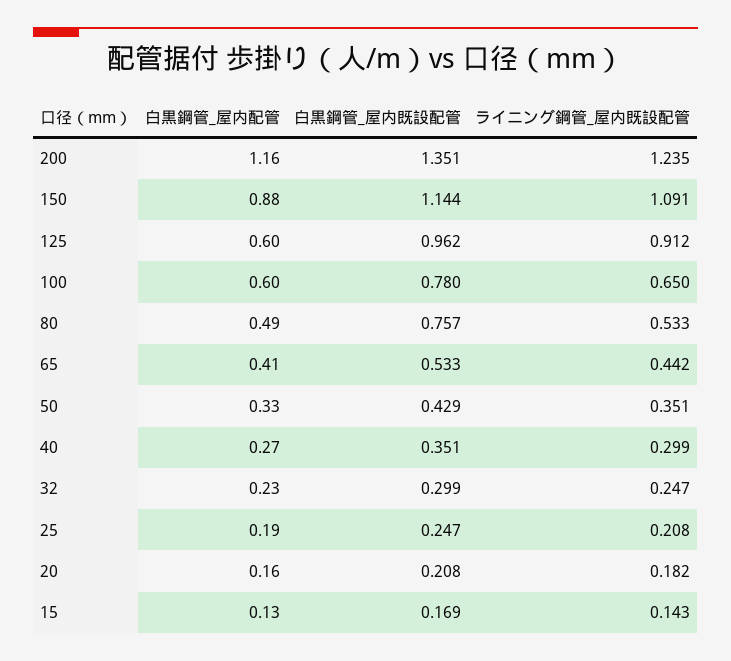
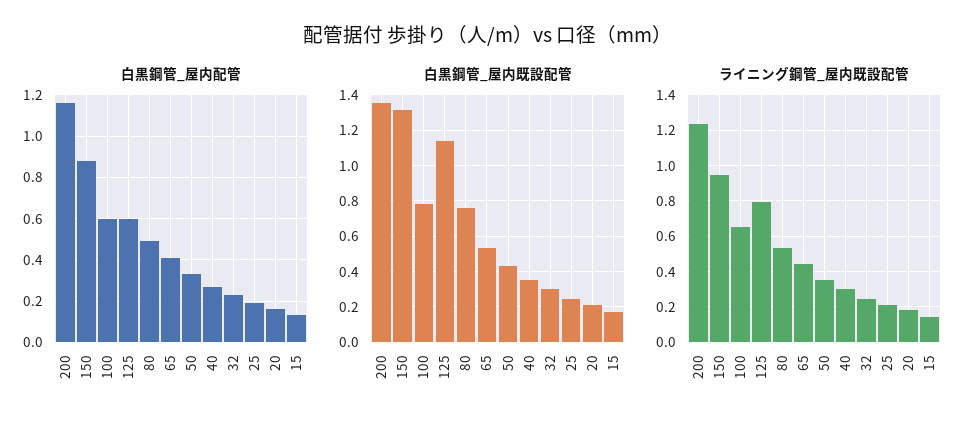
白黒鋼管_屋内既設配管, 150: 1.144 -> 1.3
ライニング鋼管_屋内既設配管, 150: 1.091 -> 0.95
白黒鋼管_屋内既設配管, 125: 0.962 -> 1.15
ライニング鋼管_屋内既設配管, 125: 0.912 -> 0.8

